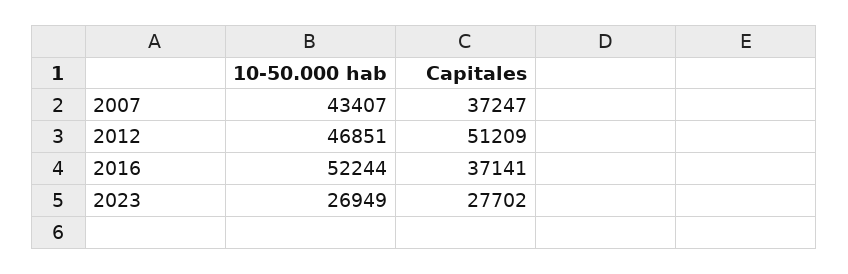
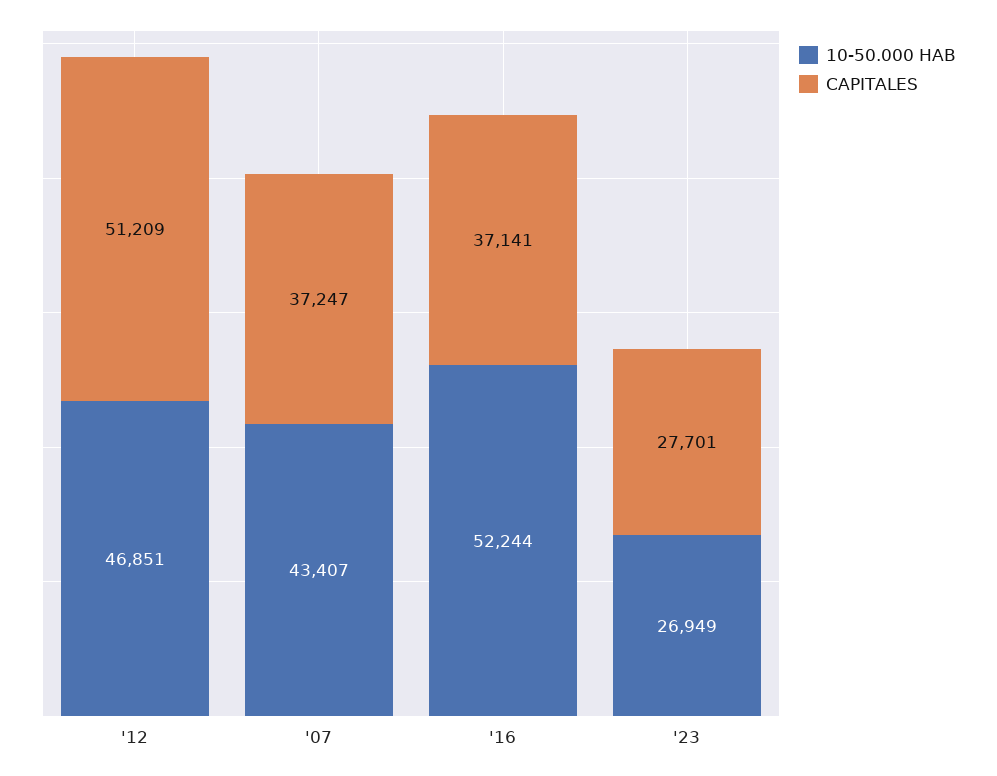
Capitales, 2023: 27702 -> 27701

